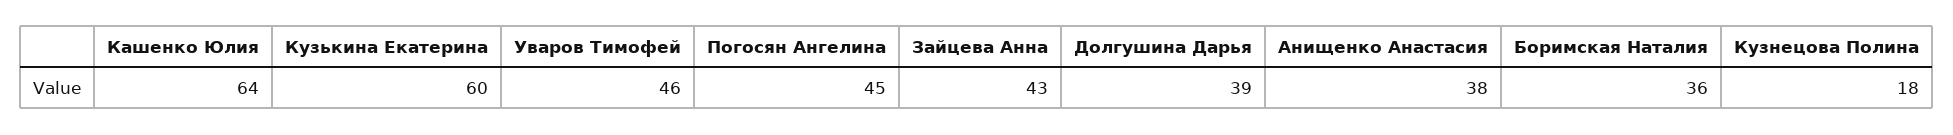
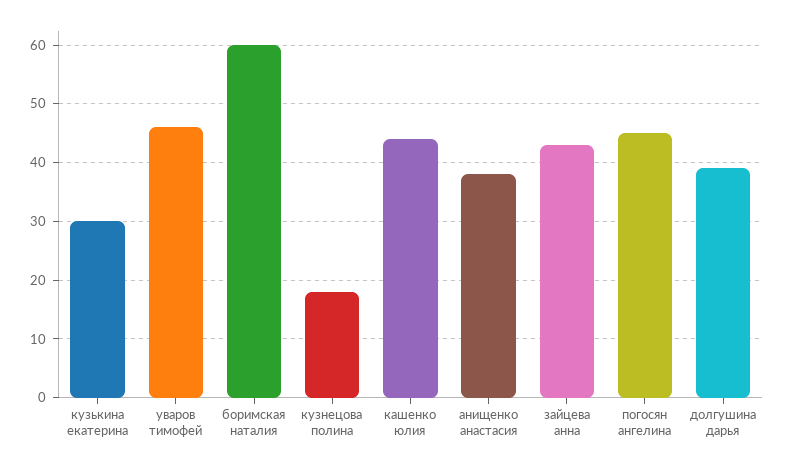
Кашенко Юлия: 64 -> 45
Кузькина Екатерина: 60 -> 30
Боримская Наталия: 36 -> 60

